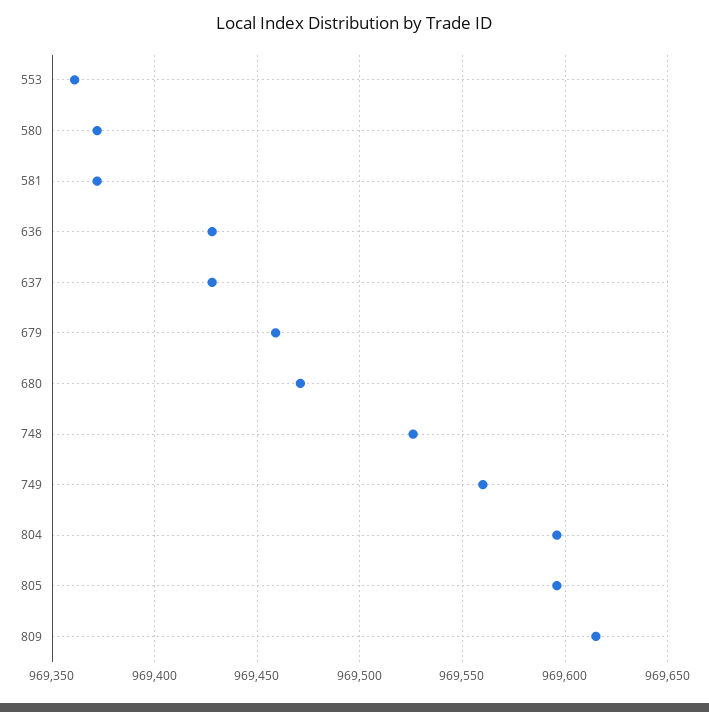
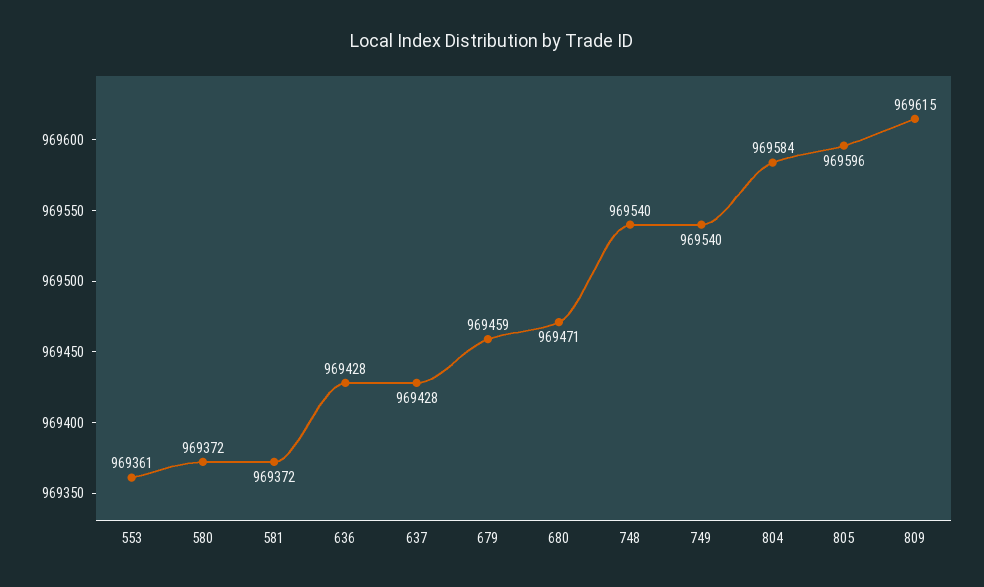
748: 969525 -> 969540
749: 969560 -> 969540
804: 969595 -> 969584

